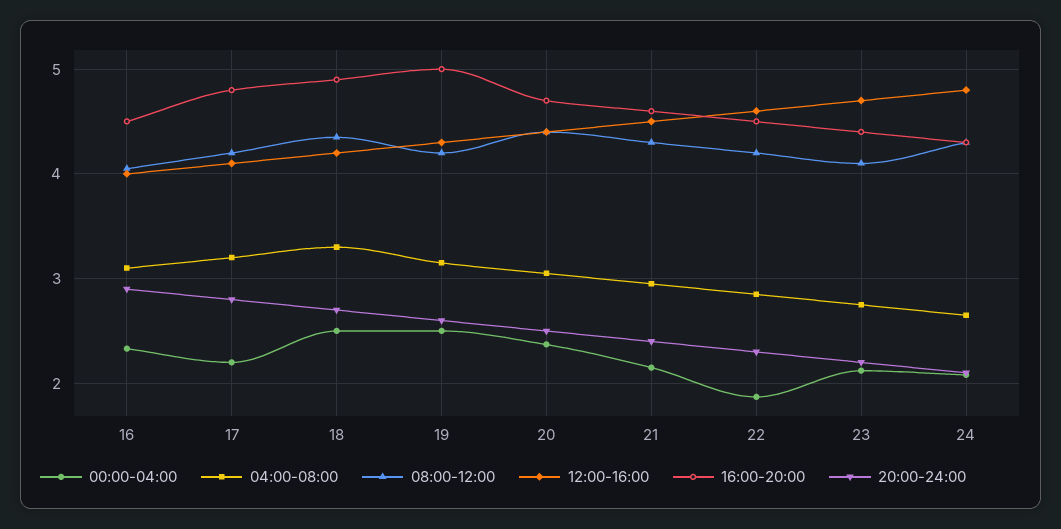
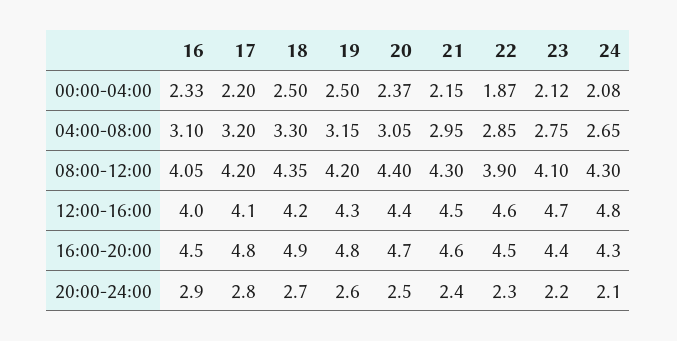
16:00-20:00, 19: 5 -> 4.8
08:00-12:00, 22: 4.2 -> 3.9

